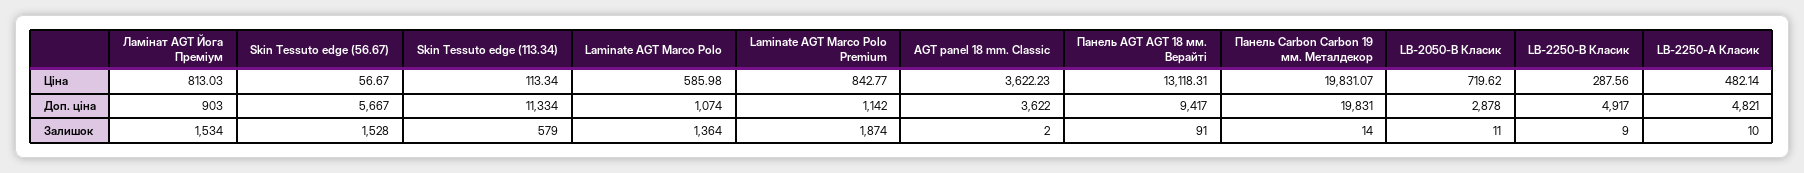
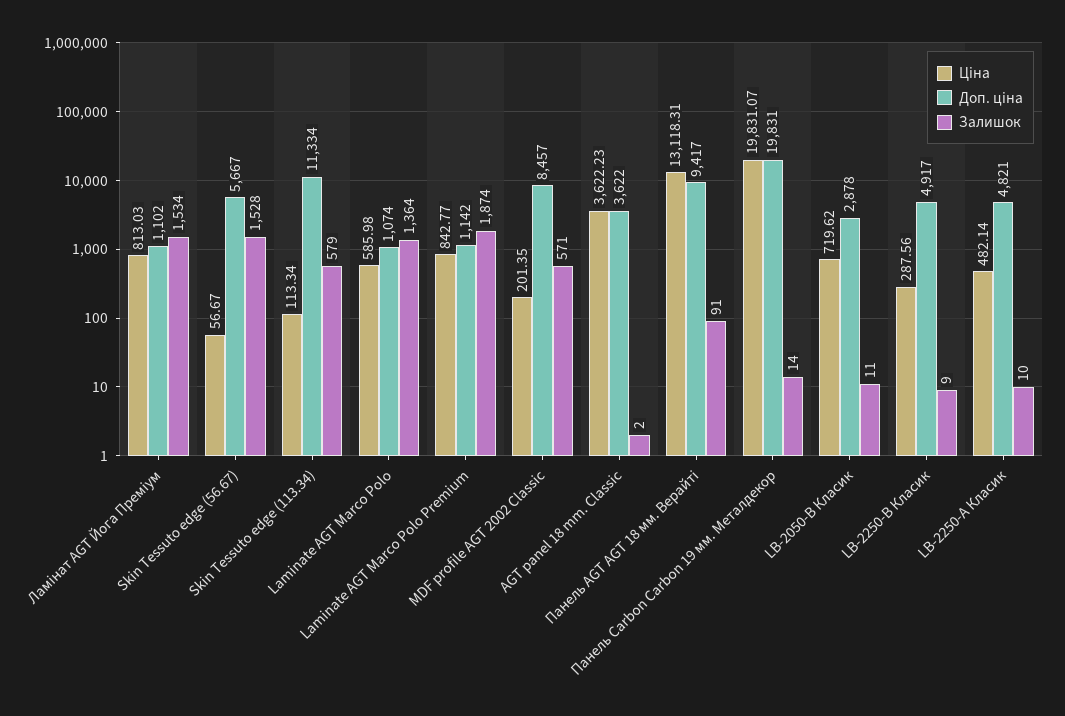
Доп. ціна, Ламінат AGT Йога Преміум: 903 -> 1102
Ціна, MDF profile AGT 2002 Classic: none -> 201.35
Доп. ціна, MDF profile AGT 2002 Classic: none -> 8457
Залишок, MDF profile AGT 2002 Classic: none -> 571

